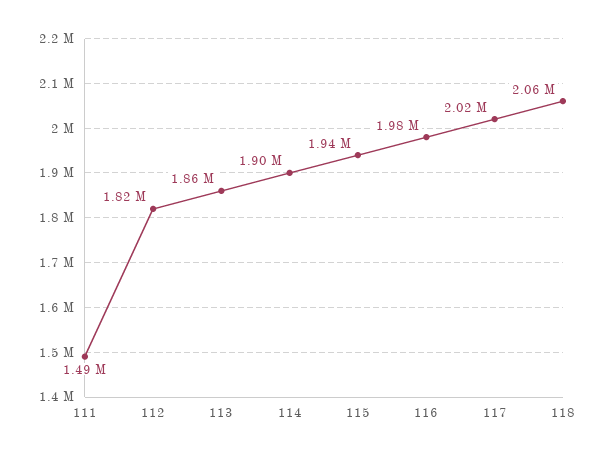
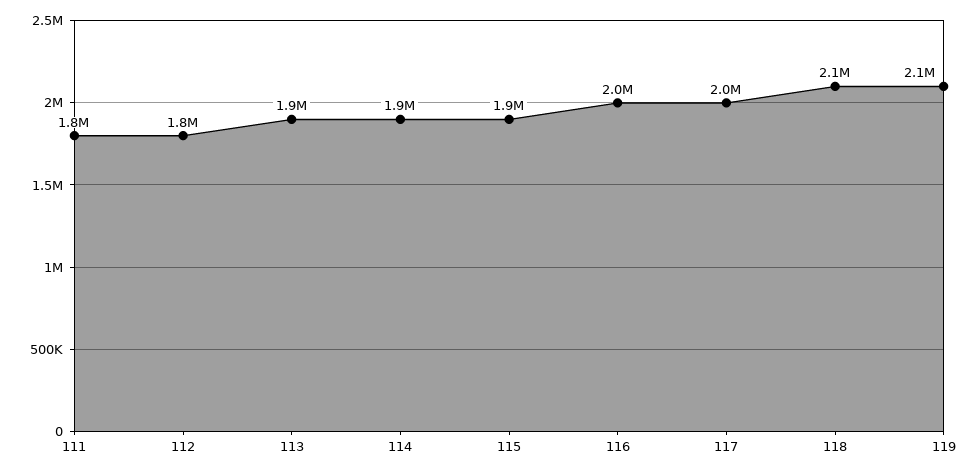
111: 1490000 -> 1800000
119: none -> 2100000

